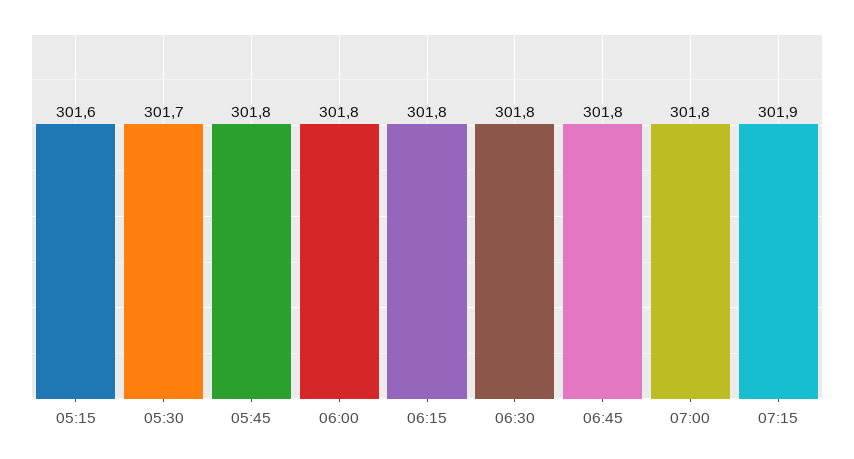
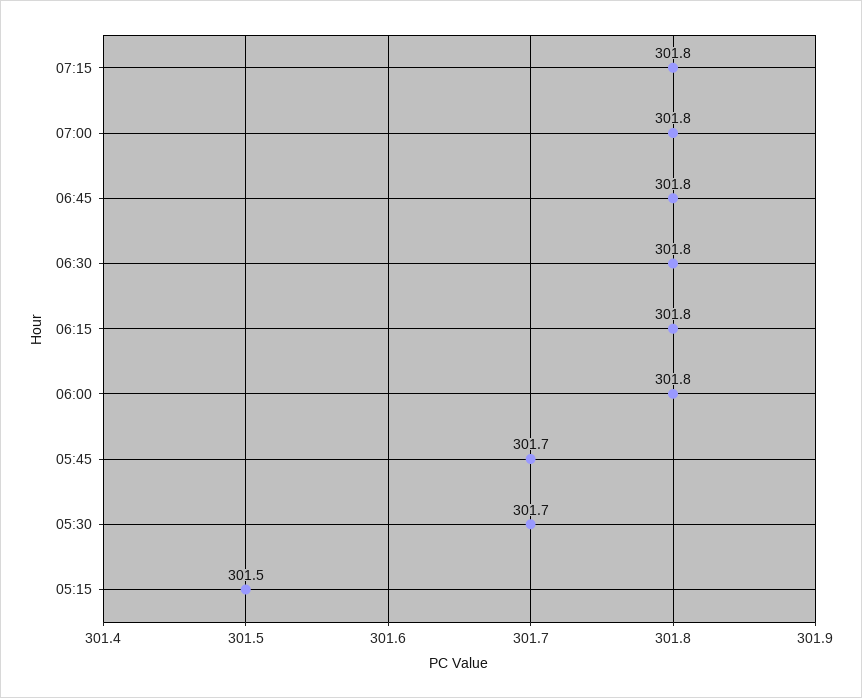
05:15: 301.6 -> 301.5
05:45: 301.8 -> 301.7
07:15: 301.9 -> 301.8

